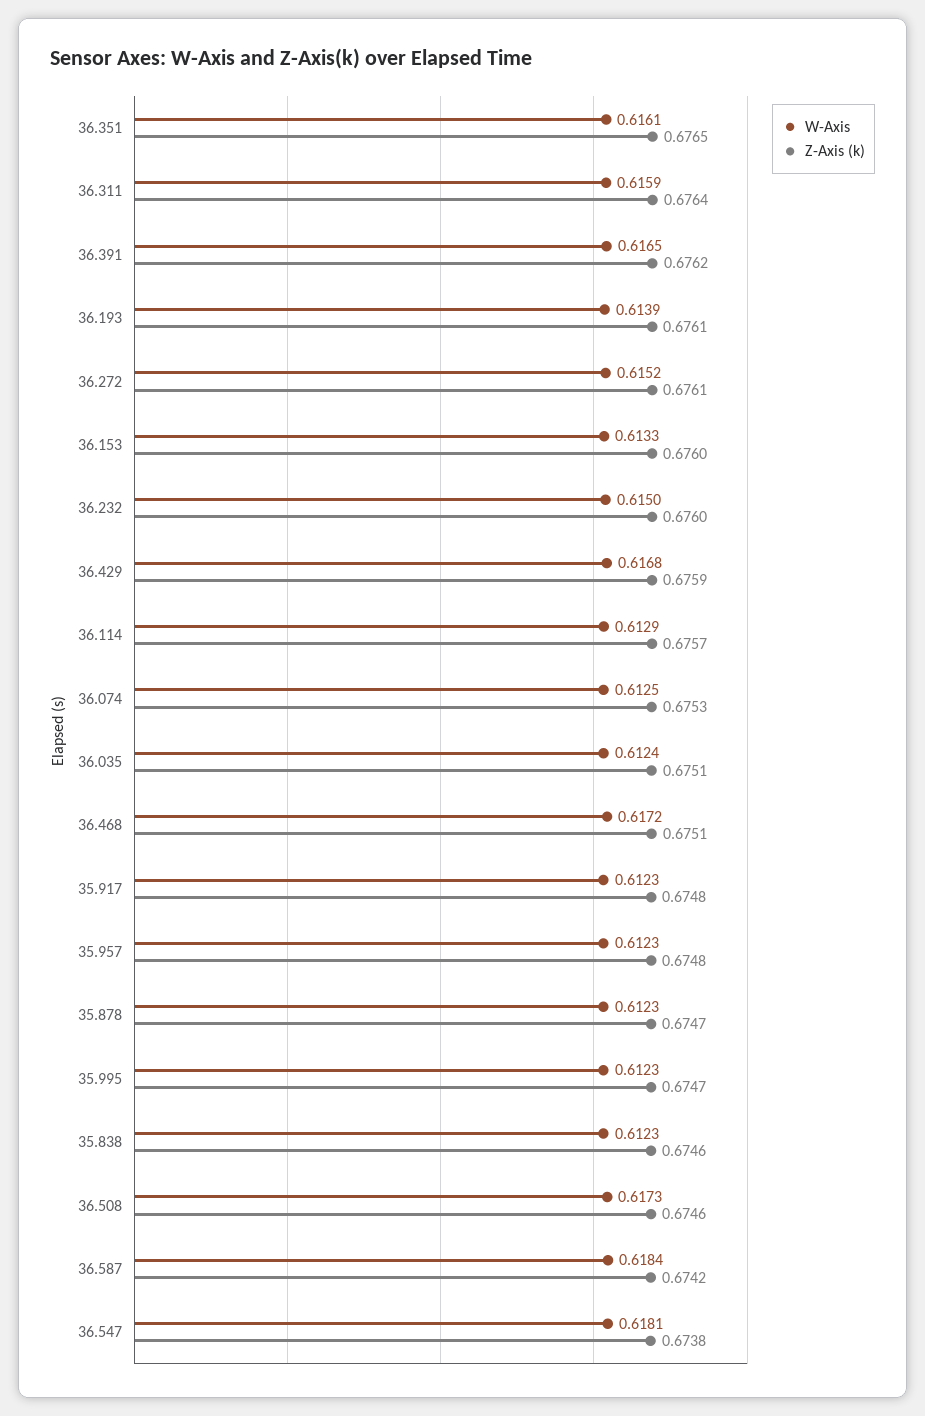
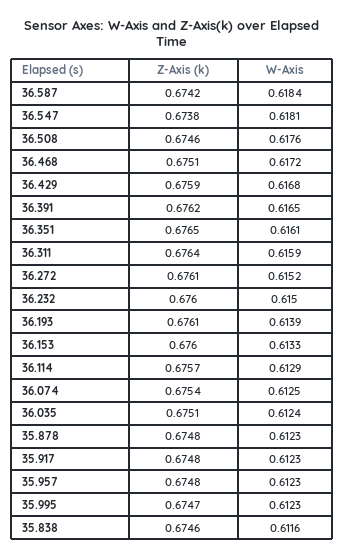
Z-Axis (k), 36.074: 0.6753 -> 0.6754
Z-Axis (k), 35.878: 0.6747 -> 0.6748
W-Axis, 35.838: 0.6123 -> 0.6116
W-Axis, 36.508: 0.6173 -> 0.6176

